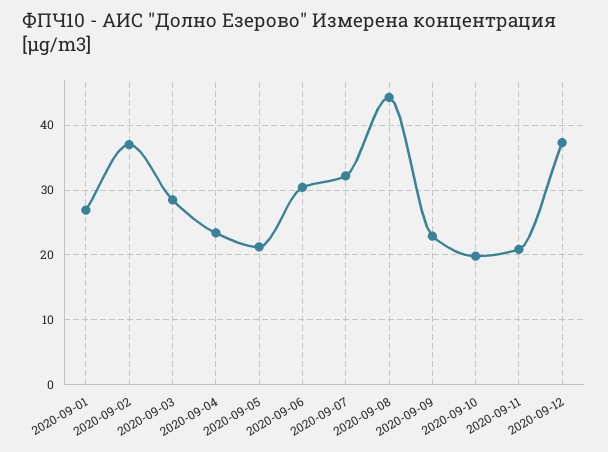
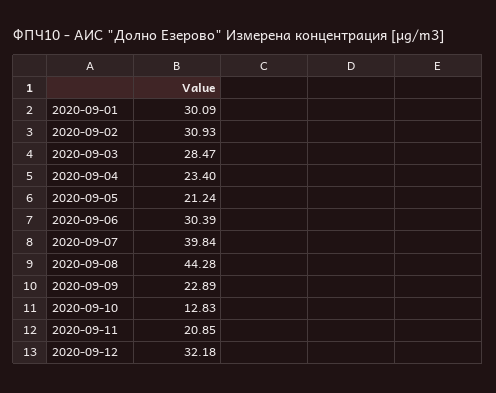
2020-09-01: 27 -> 30.09
2020-09-02: 37 -> 30.93
2020-09-07: 32 -> 39.84
2020-09-10: 20 -> 12.83
2020-09-12: 37 -> 32.18

